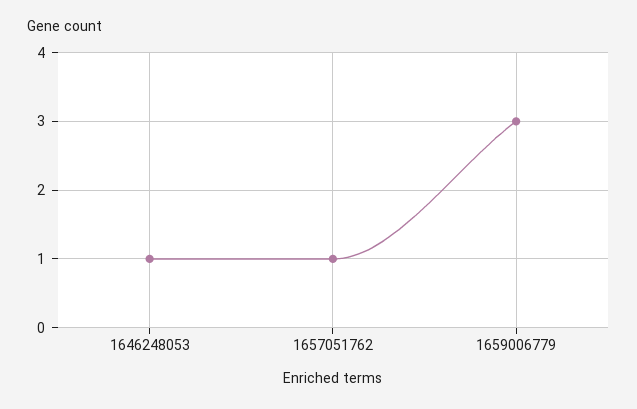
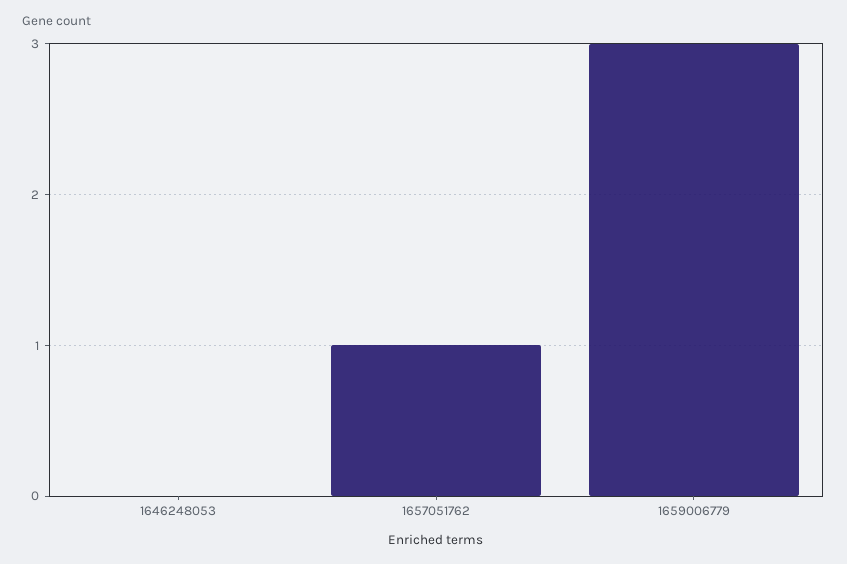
1646248053: 1 -> 0

